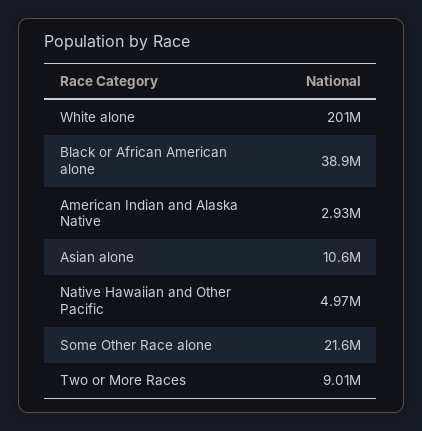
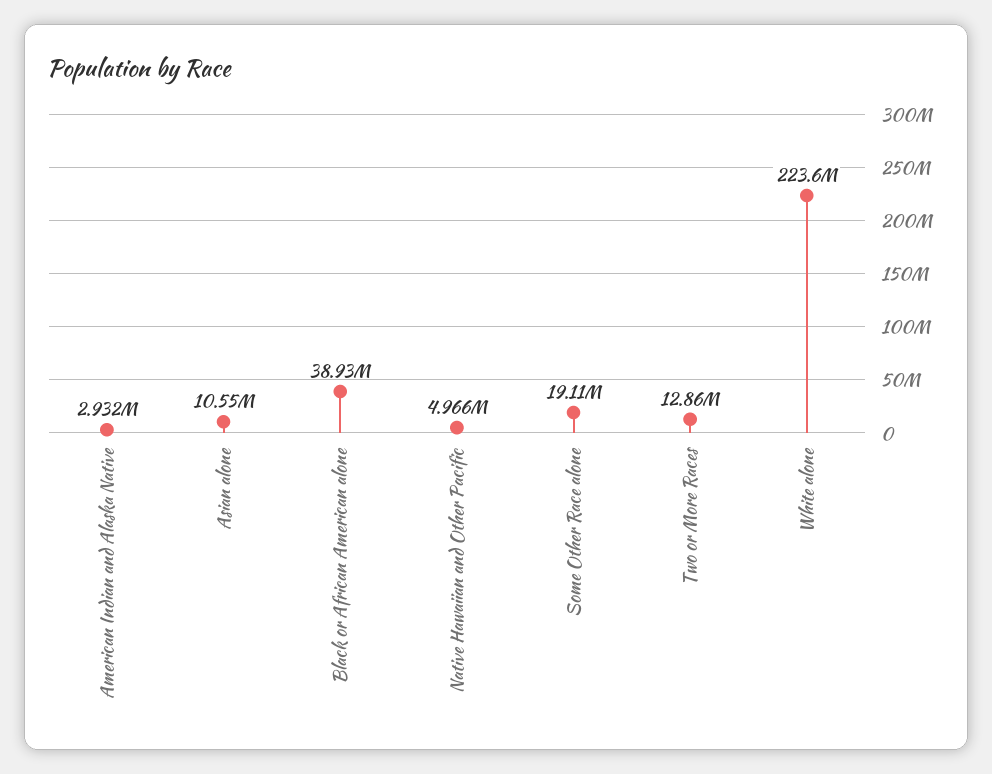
White alone: 201000000 -> 223600000
Some Other Race alone: 21600000 -> 19110000
Two or More Races: 9010000 -> 12860000

